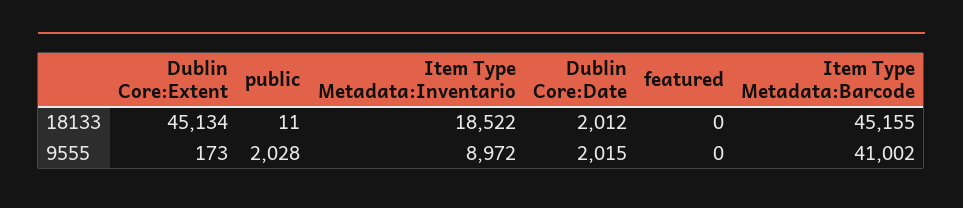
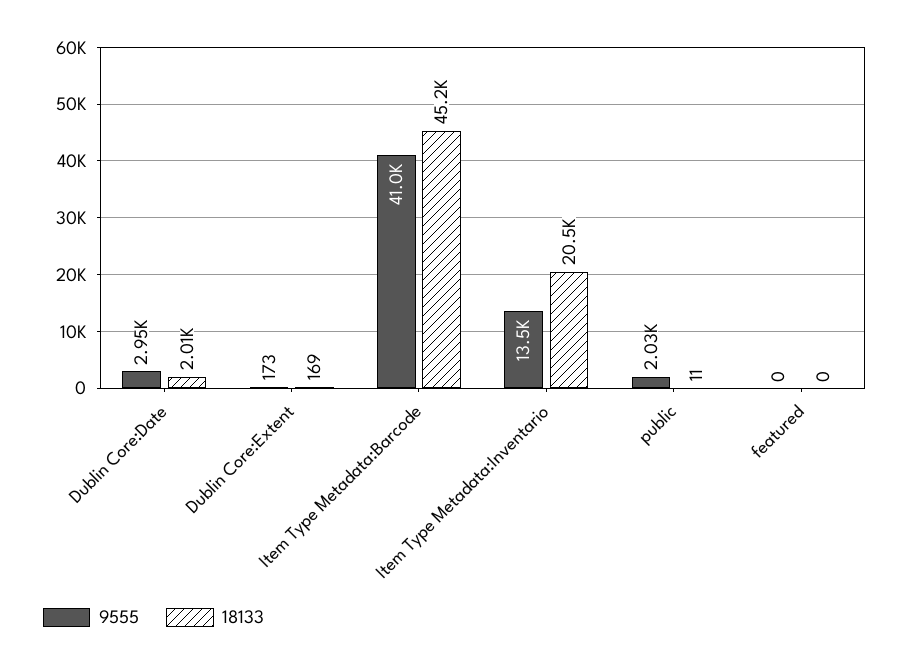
18133, Dublin Core:Extent: 45134 -> 169
18133, Item Type Metadata:Inventario: 18522 -> 20500
9555, Item Type Metadata:Inventario: 8972 -> 13500
9555, Dublin Core:Date: 2015 -> 2950

